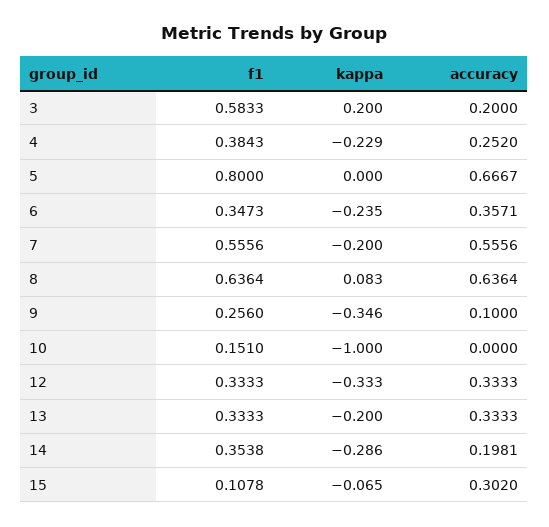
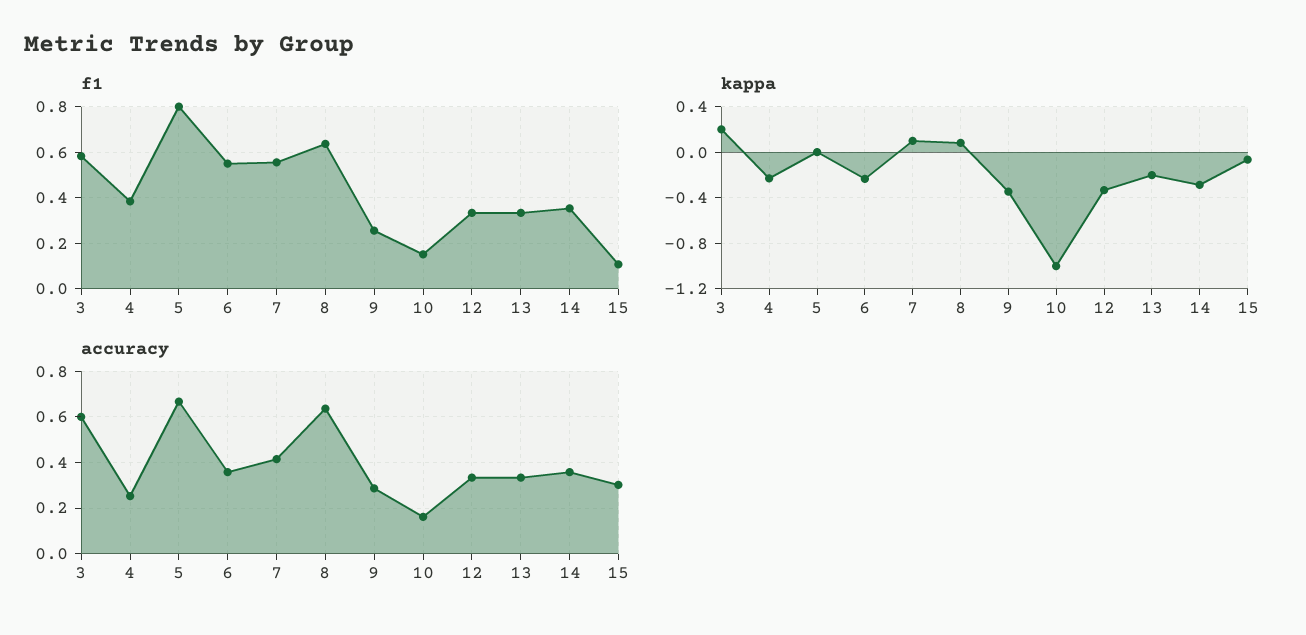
accuracy, 3: 0.2 -> 0.6
f1, 6: 0.3473 -> 0.55
kappa, 7: -0.2 -> 0.1
accuracy, 7: 0.5556 -> 0.4
accuracy, 9: 0.1 -> 0.3
accuracy, 10: 0 -> 0.15
accuracy, 14: 0.1981 -> 0.35

